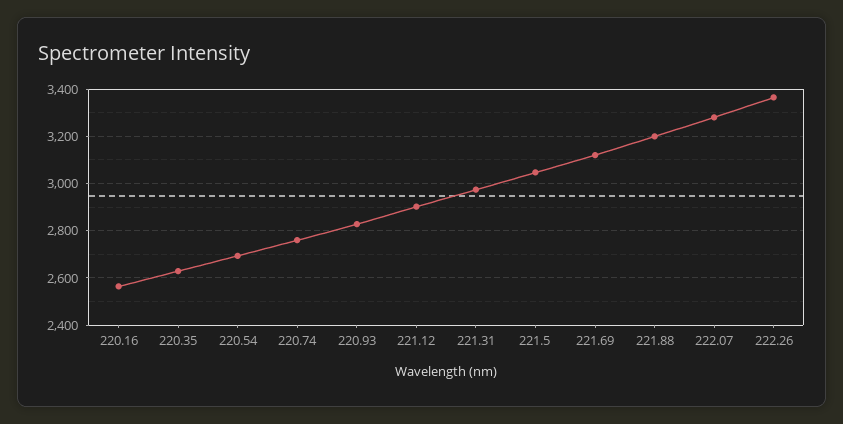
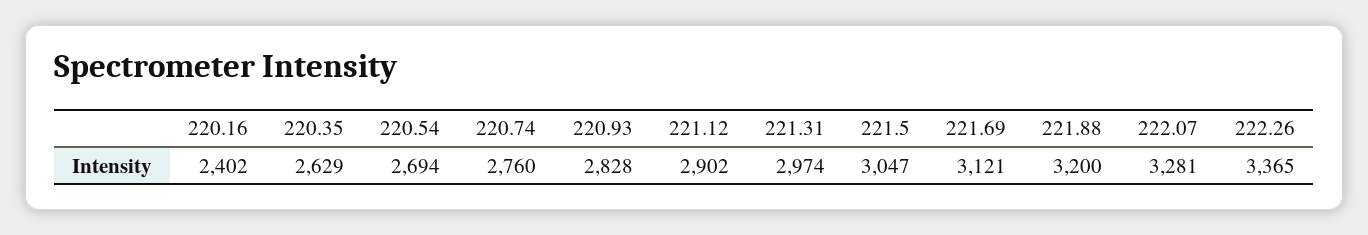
220.16: 2550 -> 2402

